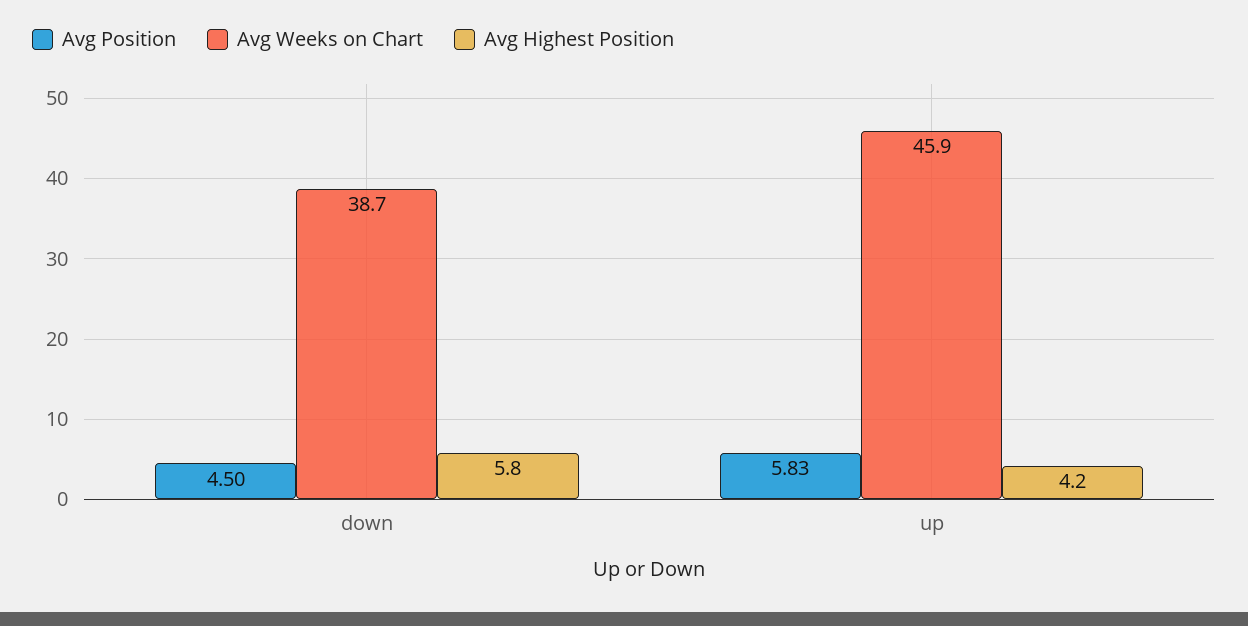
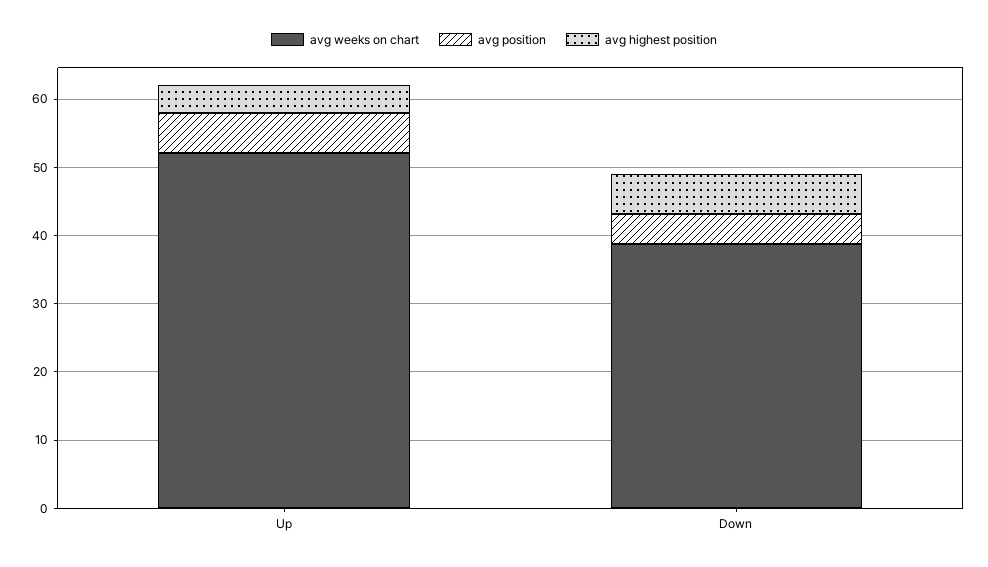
Avg Weeks on Chart, up: 45.9 -> 52

